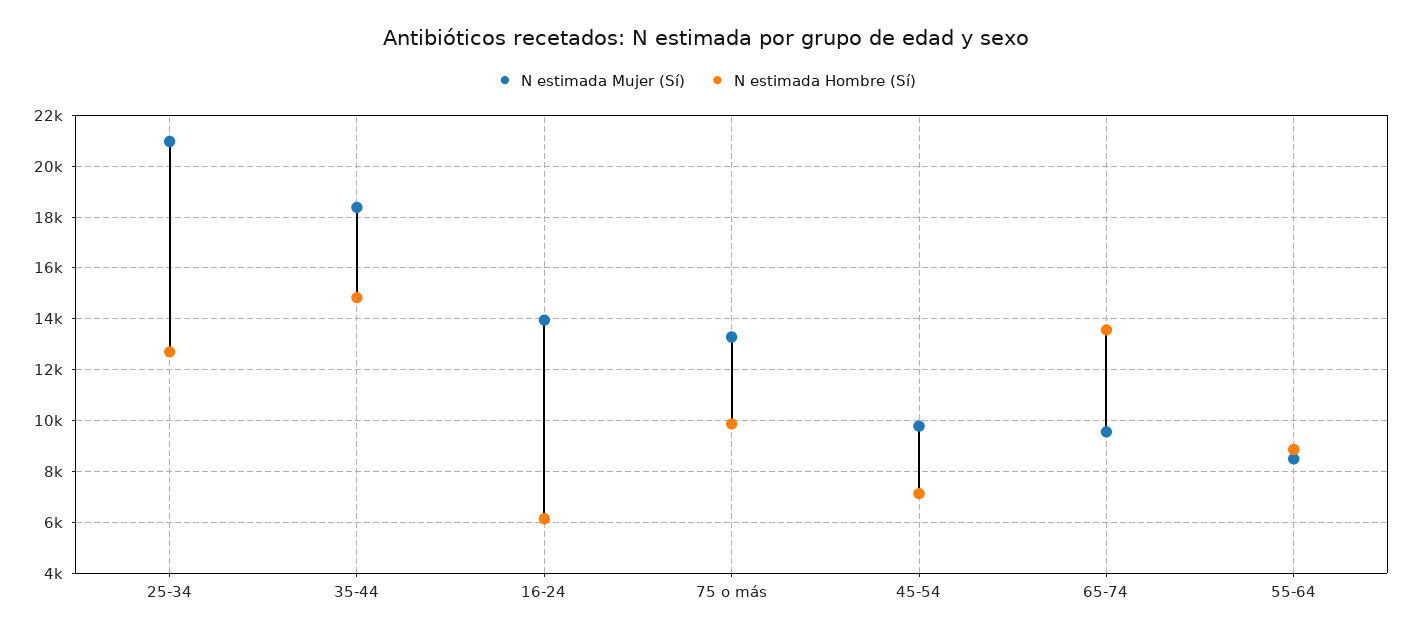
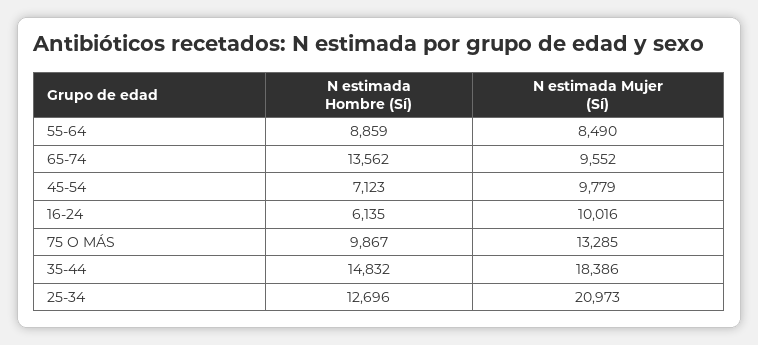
N estimada Mujer (Sí), 16-24: 14000 -> 10016

